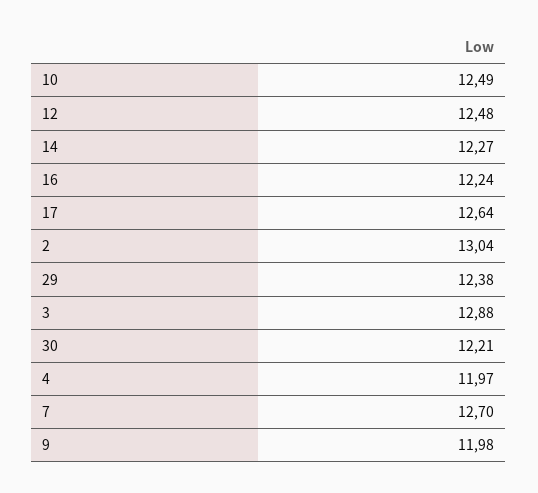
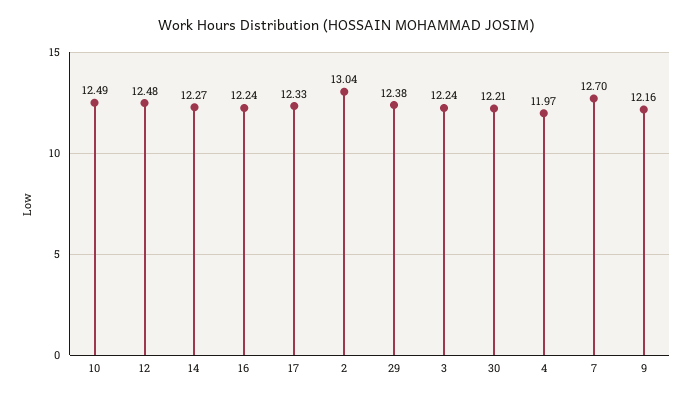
17: 12.64 -> 12.33
3: 12.88 -> 12.24
9: 11.98 -> 12.16

